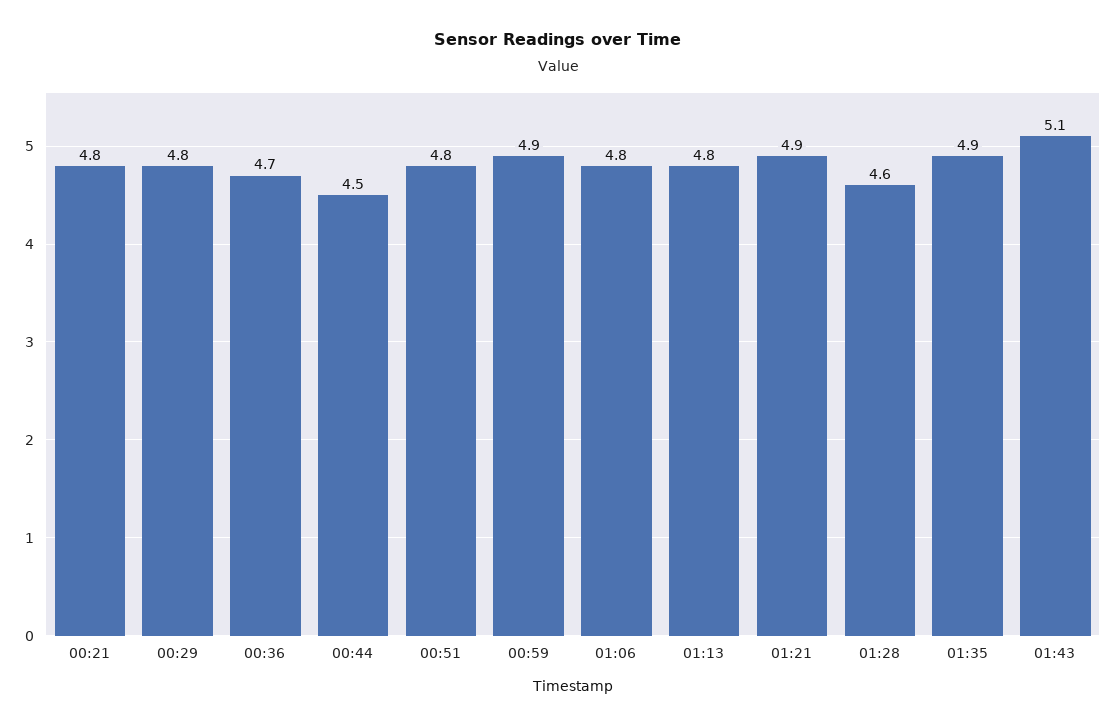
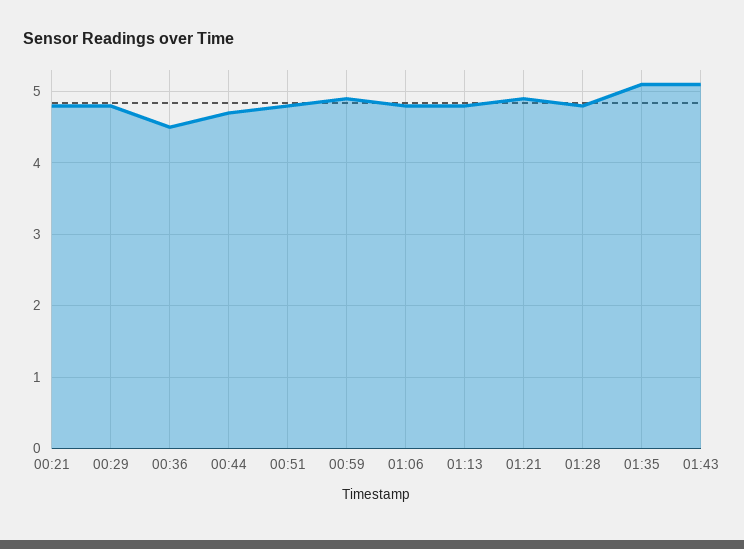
00:36: 4.7 -> 4.5
00:44: 4.5 -> 4.7
01:28: 4.6 -> 4.8
01:35: 4.9 -> 5.1

